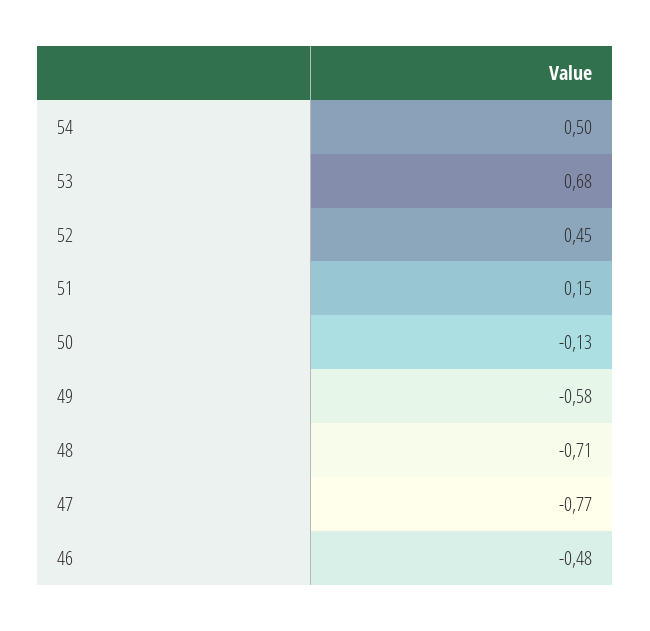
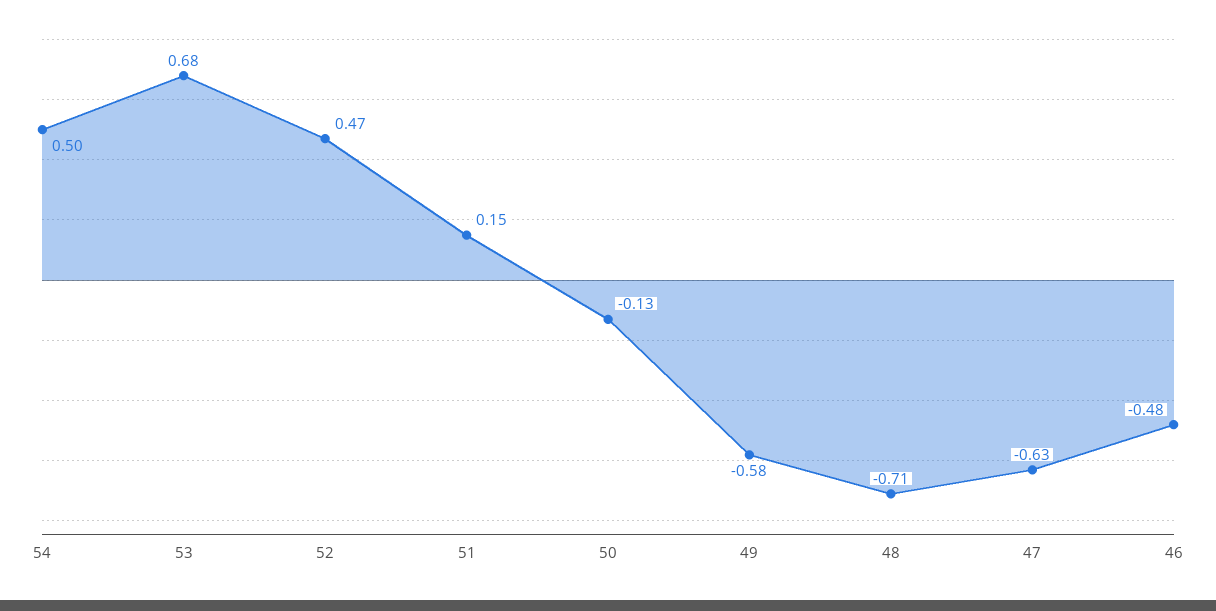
52: 0.45 -> 0.47
47: -0.77 -> -0.63

